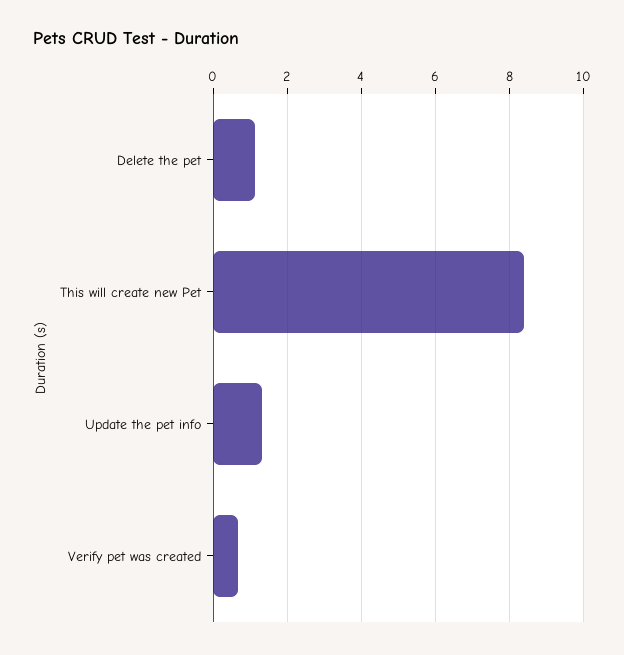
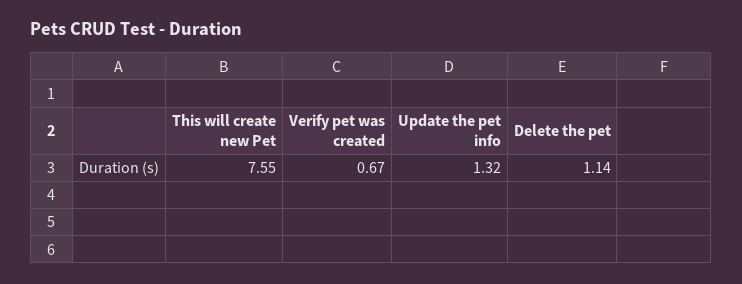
This will create new Pet: 8.4 -> 7.55

